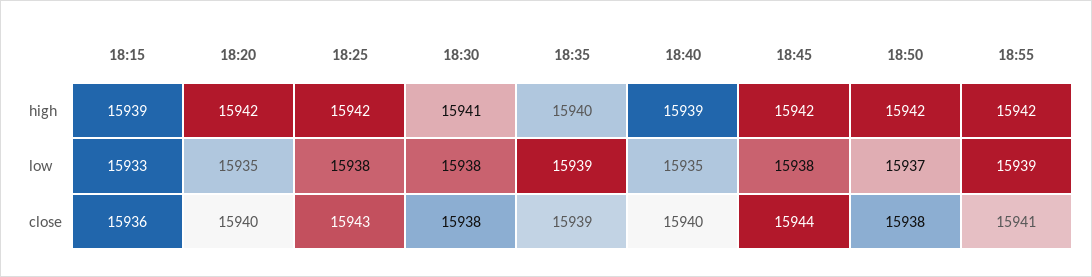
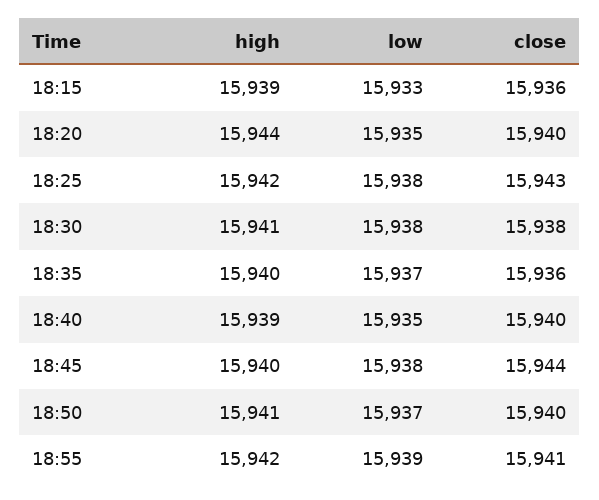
18:20, high: 15942 -> 15944
18:45, high: 15942 -> 15940
18:50, high: 15942 -> 15941
18:35, low: 15939 -> 15937
18:35, close: 15939 -> 15936
18:50, close: 15938 -> 15940

